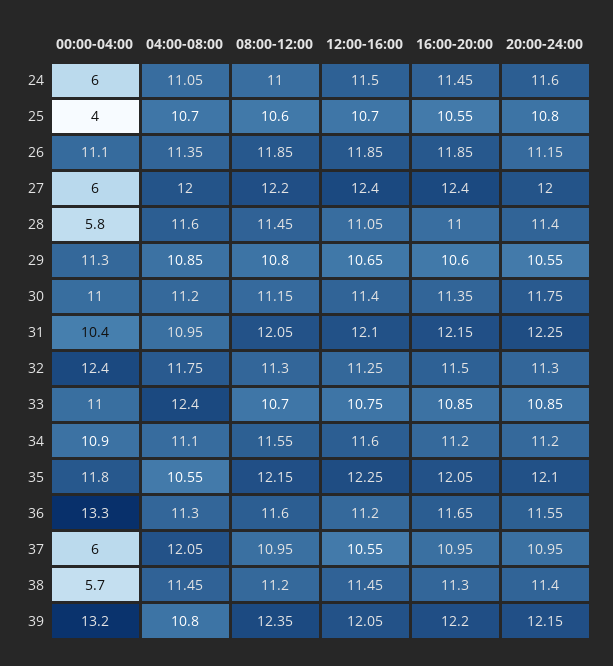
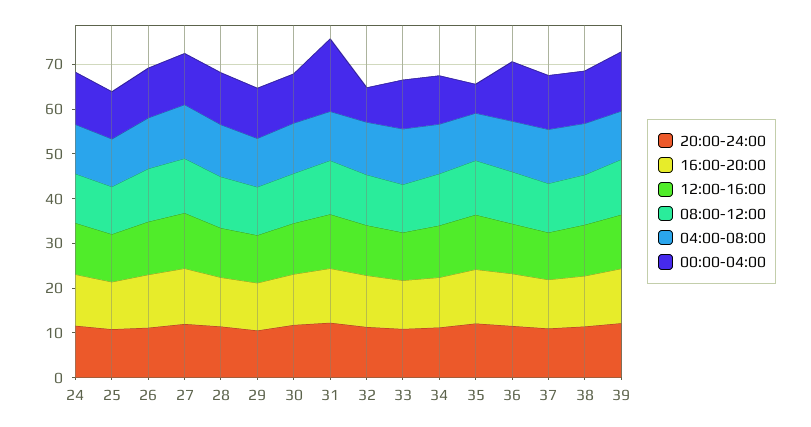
00:00-04:00, 24: 6 -> 12
00:00-04:00, 25: 4 -> 10
00:00-04:00, 27: 6 -> 12
00:00-04:00, 28: 5.8 -> 12
00:00-04:00, 31: 10.4 -> 16
00:00-04:00, 32: 12.4 -> 8
00:00-04:00, 35: 11.8 -> 6
00:00-04:00, 37: 6 -> 12
00:00-04:00, 38: 5.7 -> 12

